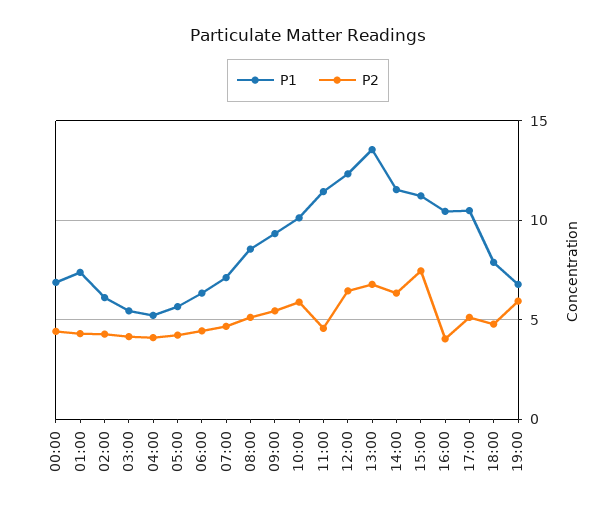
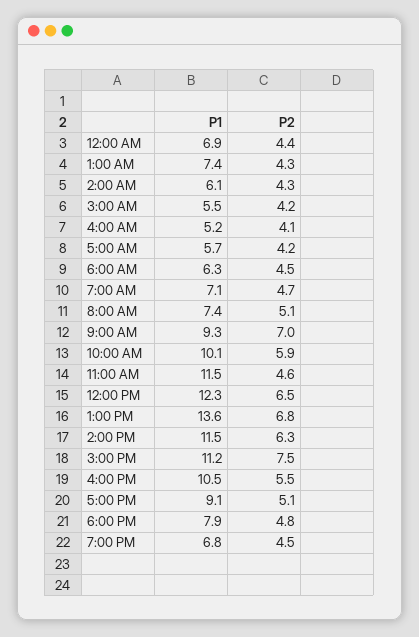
P1, 08:00: 8.5 -> 7.4
P2, 09:00: 5.5 -> 7
P2, 16:00: 4 -> 5.5
P1, 17:00: 10.5 -> 9.1
P2, 19:00: 6 -> 4.5

